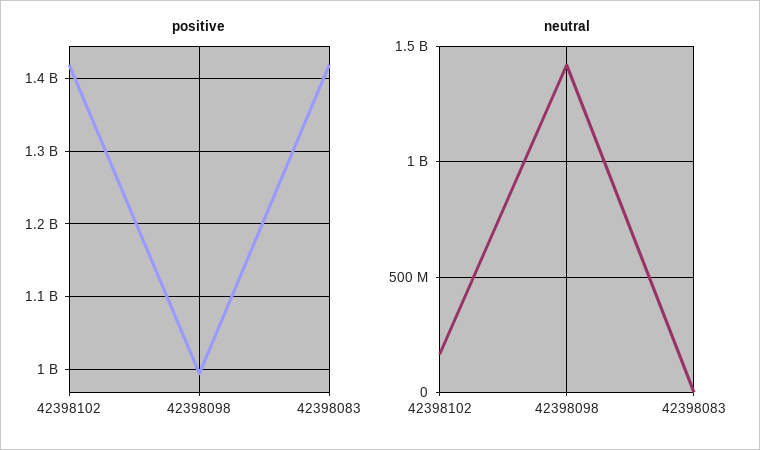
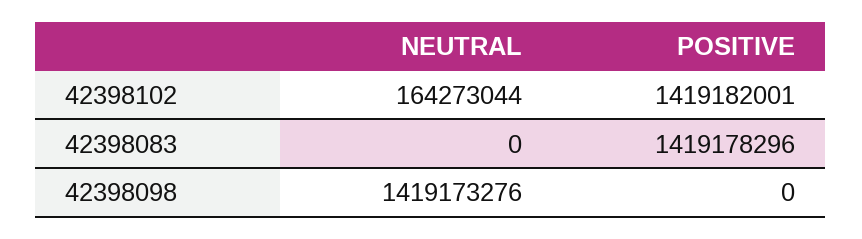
positive, 42398098: 990000000 -> 0

